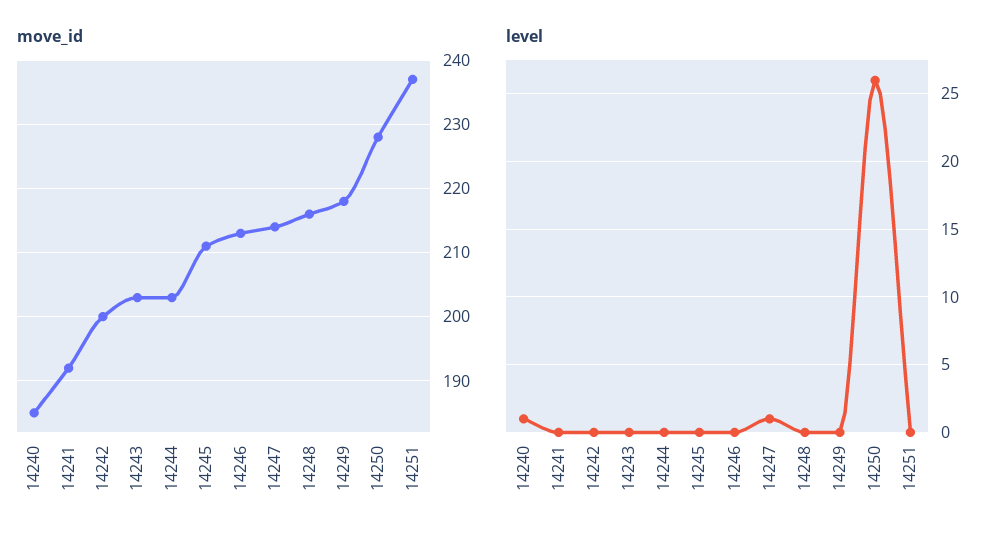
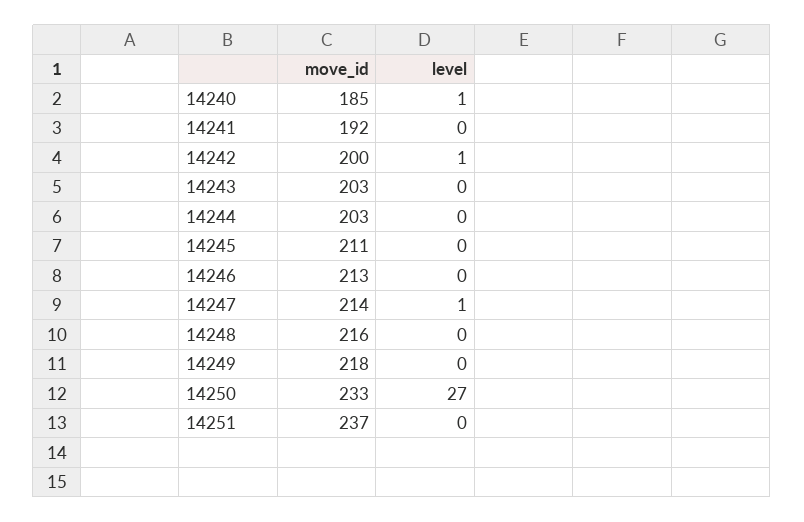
move_id, 14250: 228 -> 233
level, 14242: 0 -> 1
level, 14250: 26 -> 27

